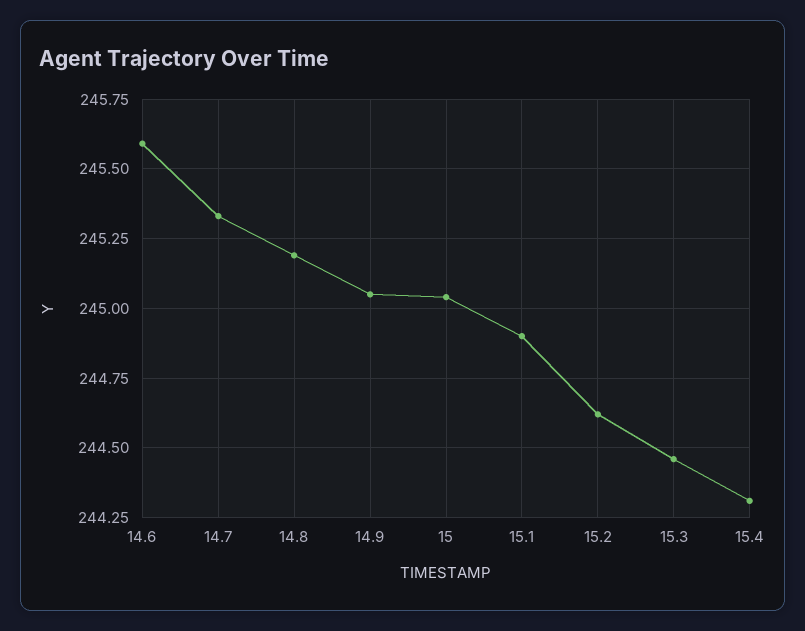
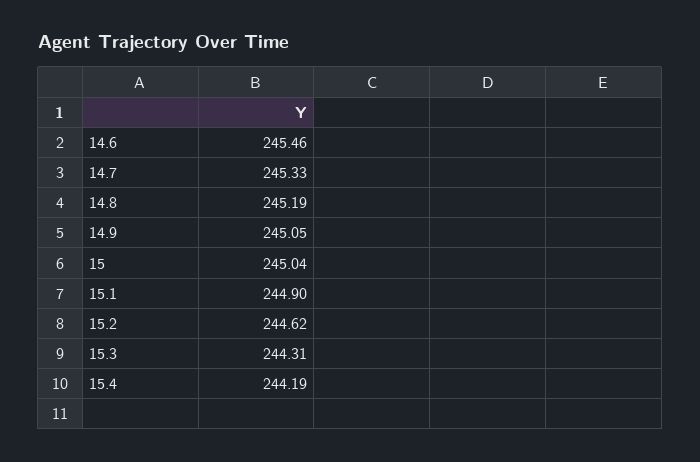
14.6: 245.6 -> 245.46
15.3: 244.45 -> 244.31
15.4: 244.3 -> 244.19

